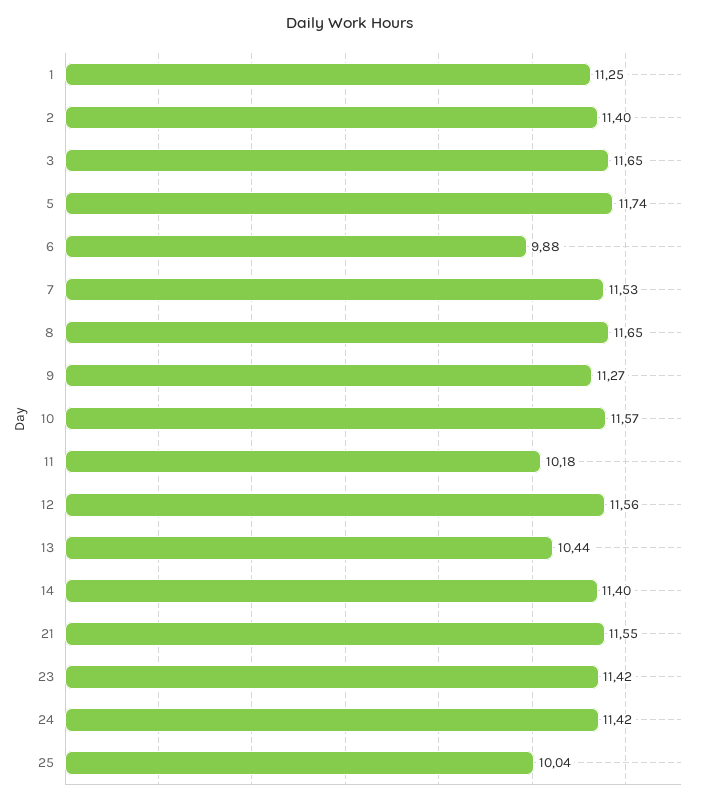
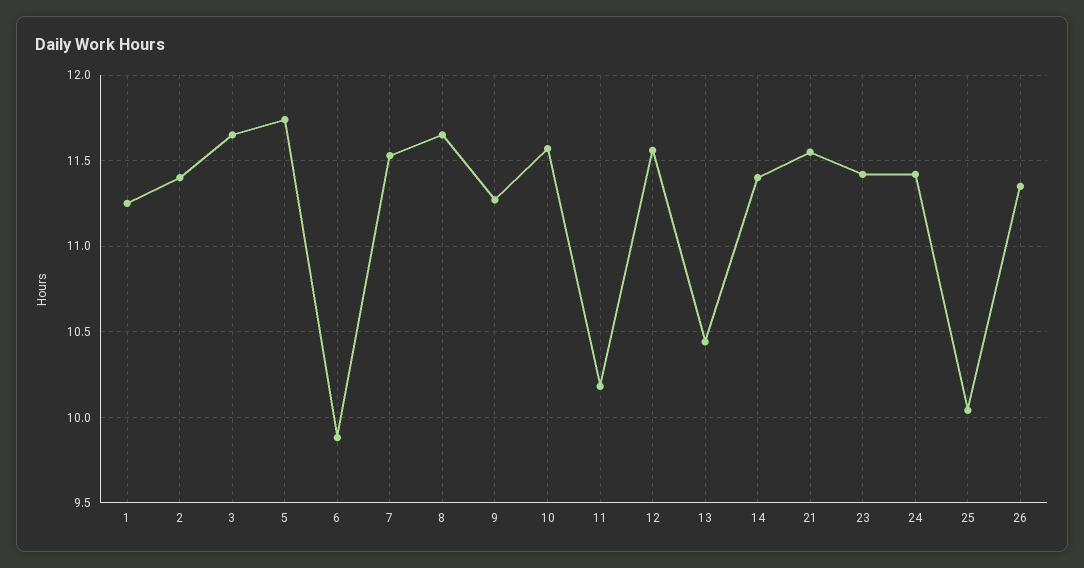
26: none -> 11.35

